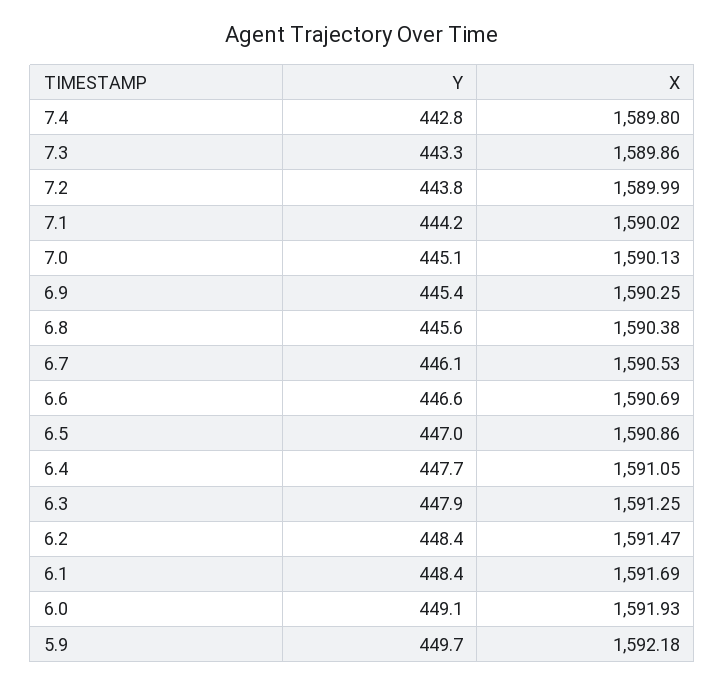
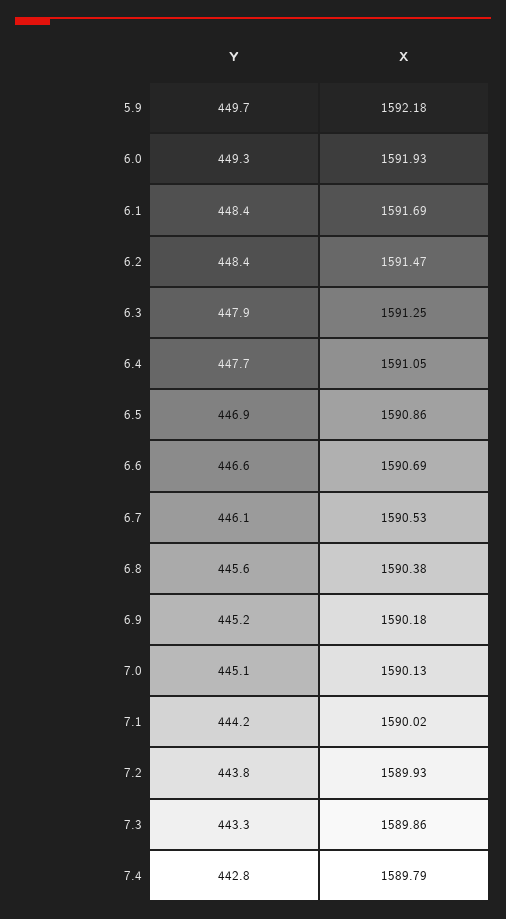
X, 7.4: 1589.8 -> 1589.79
X, 7.2: 1589.99 -> 1589.93
Y, 6.9: 445.4 -> 445.2
X, 6.9: 1590.25 -> 1590.18
Y, 6.5: 447 -> 446.9
Y, 6.0: 449.1 -> 449.3

